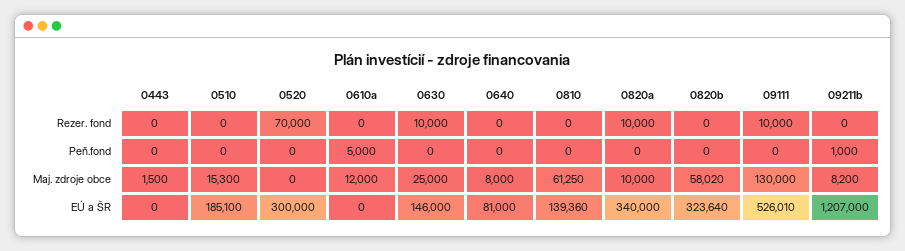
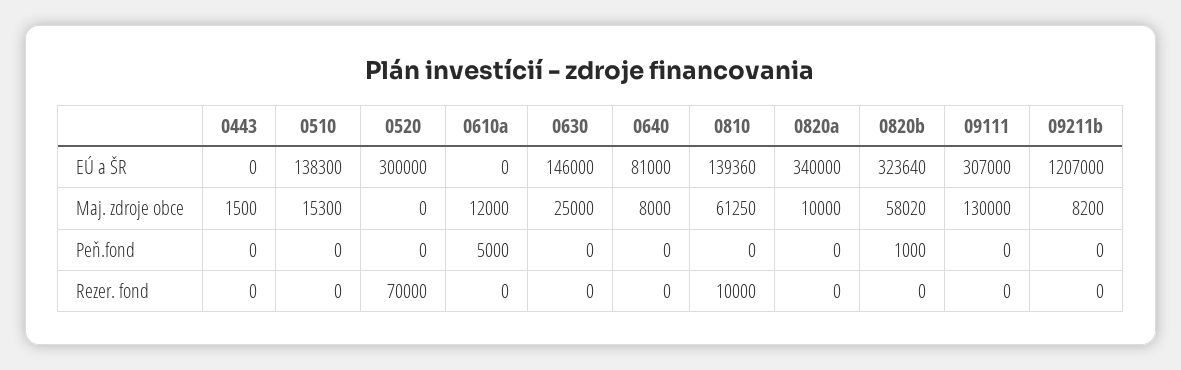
0630, Rezer. fond: 10000 -> 0
0810, Rezer. fond: 0 -> 10000
0820a, Rezer. fond: 10000 -> 0
09111, Rezer. fond: 10000 -> 0
0820b, Peň.fond: 0 -> 1000
09211b, Peň.fond: 1000 -> 0
0510, EÚ a ŠR: 185100 -> 138300
09111, EÚ a ŠR: 526010 -> 307000

